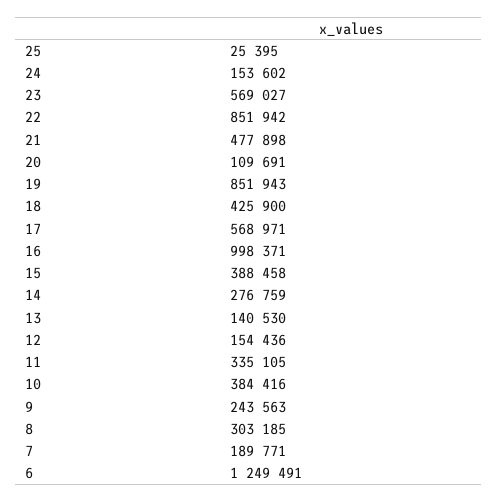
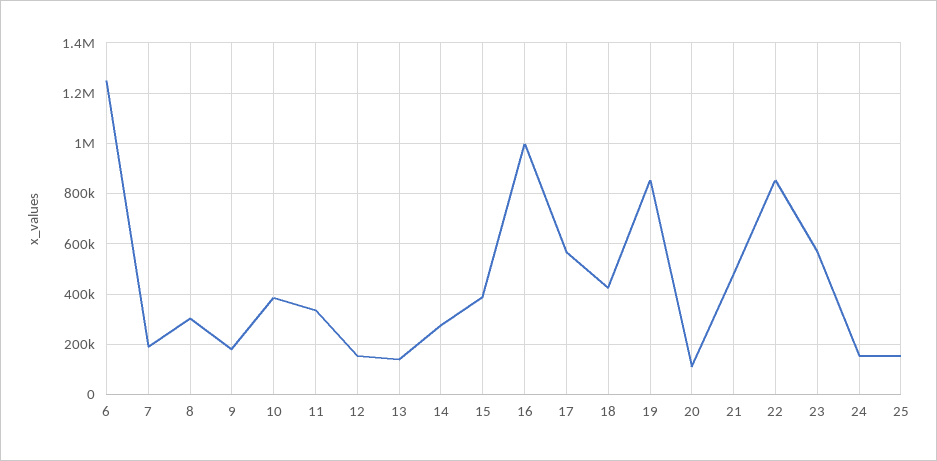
25: 25395 -> 150000
9: 243563 -> 175000

